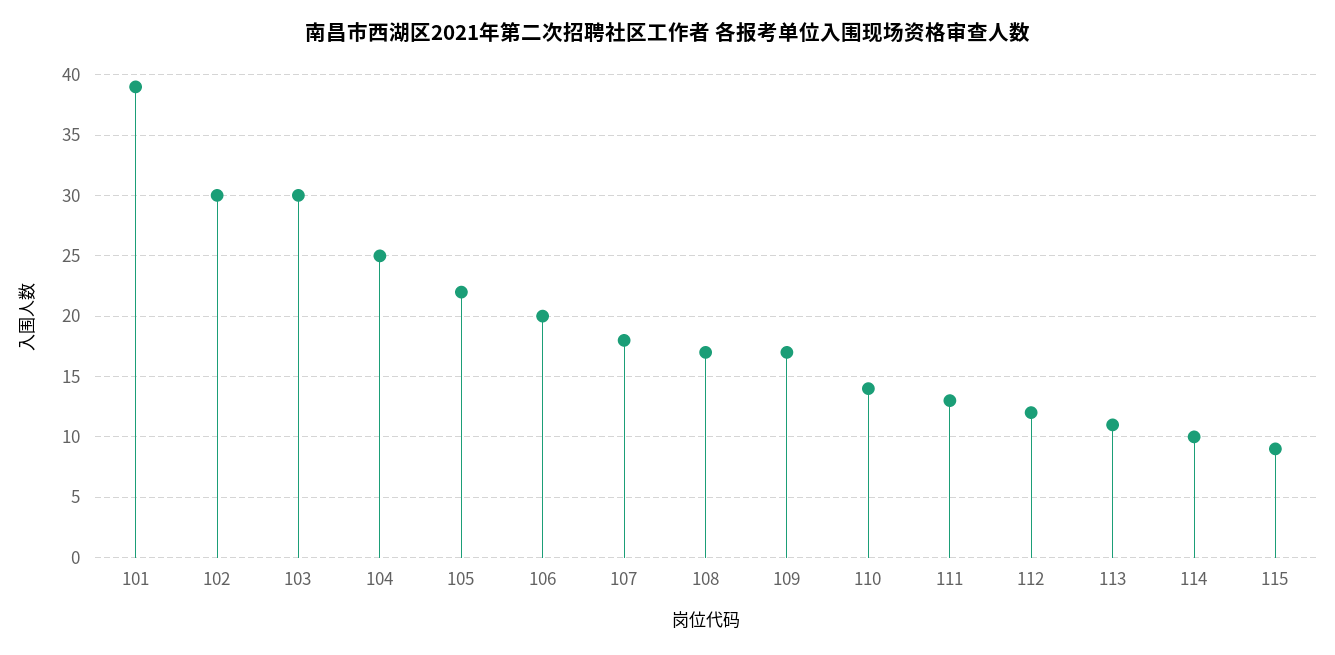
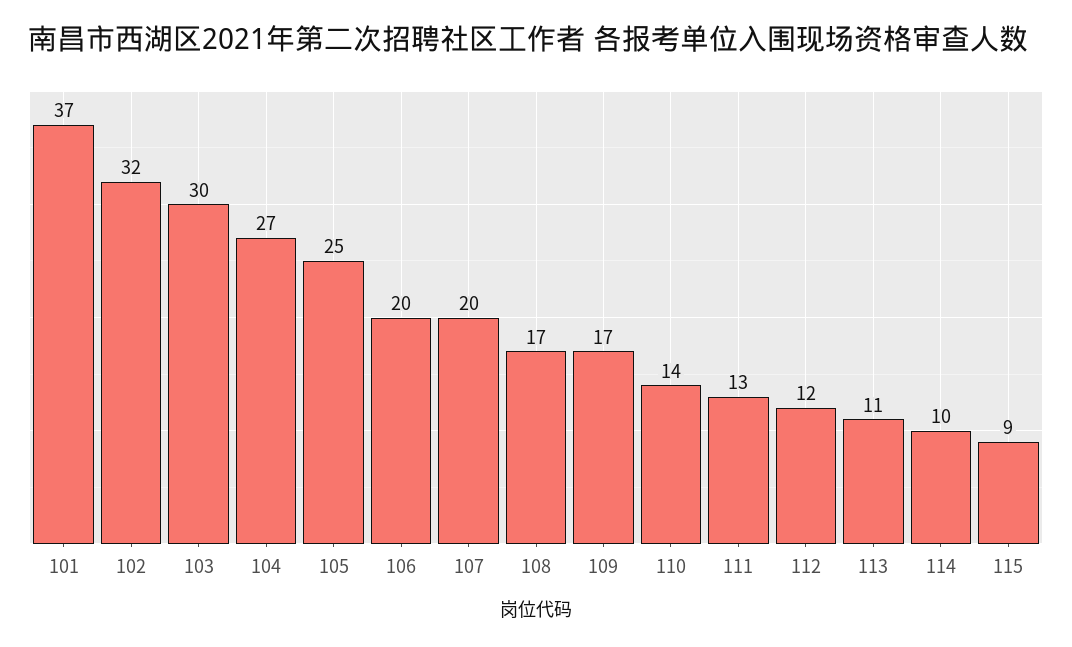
101: 39 -> 37
102: 30 -> 32
104: 25 -> 27
105: 22 -> 25
107: 18 -> 20

